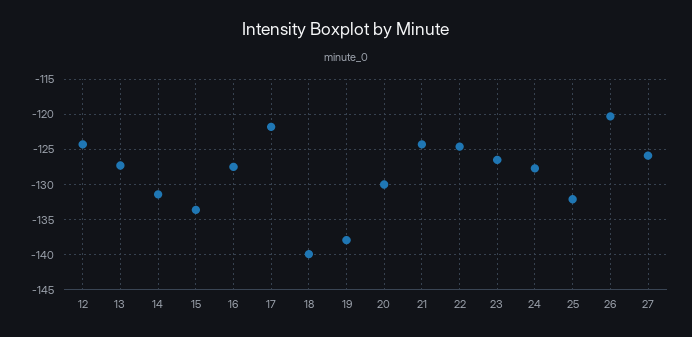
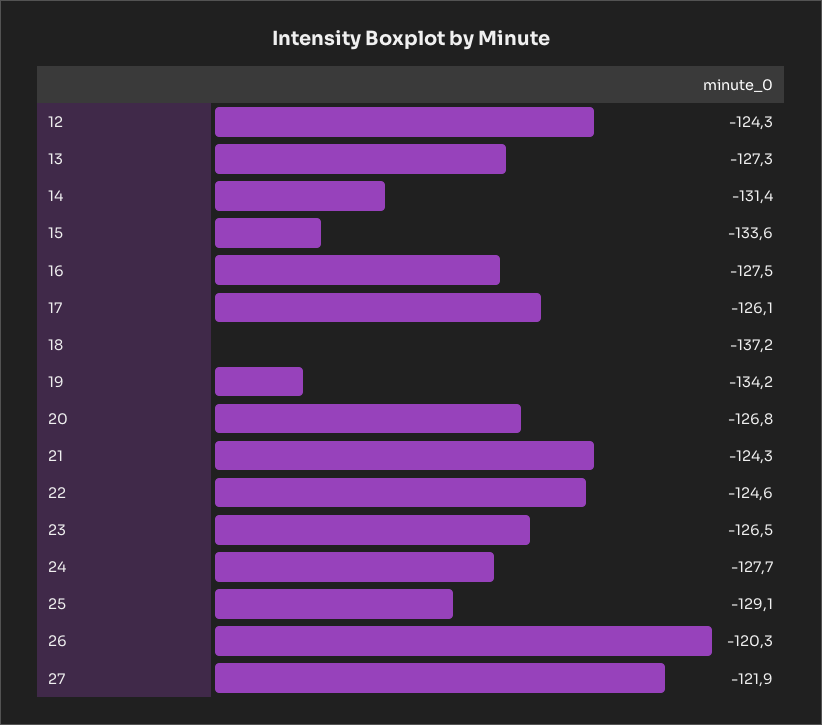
17: -122 -> -126.1
18: -140 -> -137.2
19: -138 -> -134.2
20: -130 -> -126.8
25: -132 -> -129.1
27: -126 -> -121.9

